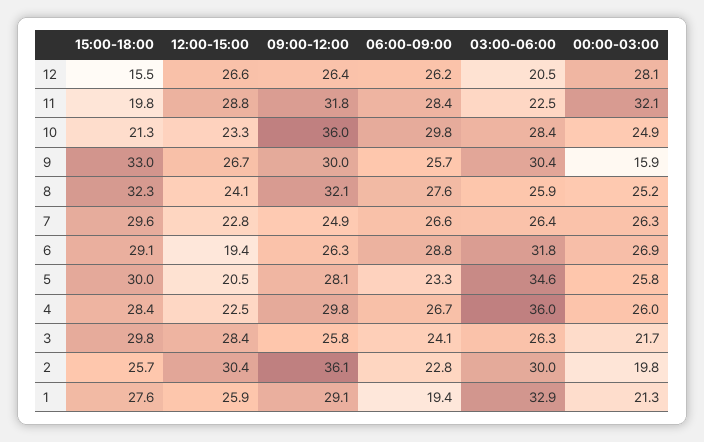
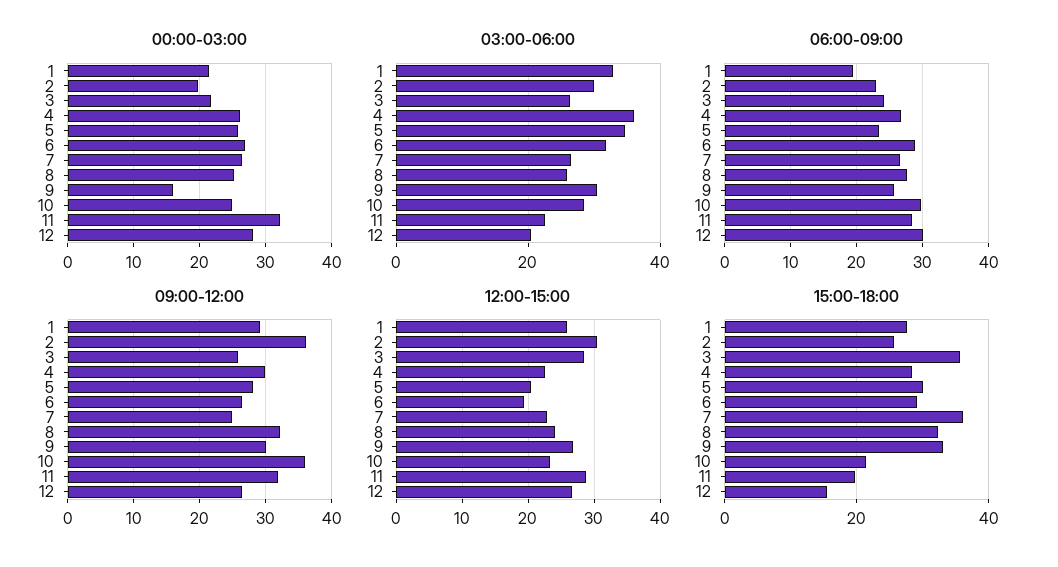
06:00-09:00, 12: 26.2 -> 30
15:00-18:00, 7: 29.6 -> 36
15:00-18:00, 3: 29.8 -> 36

